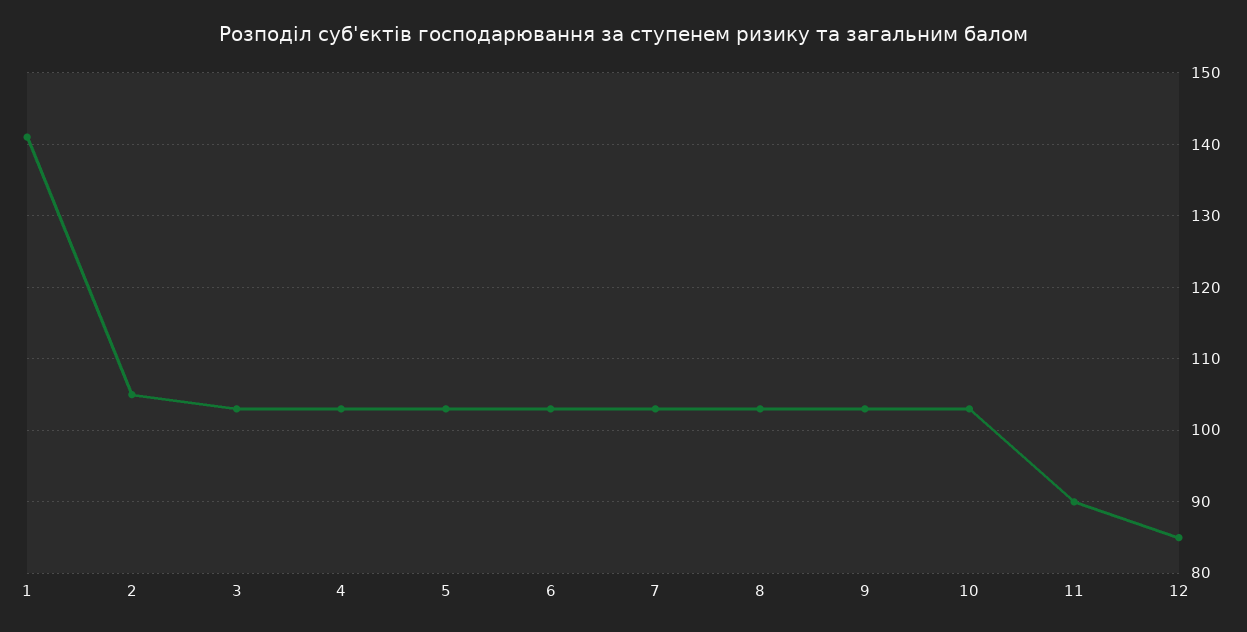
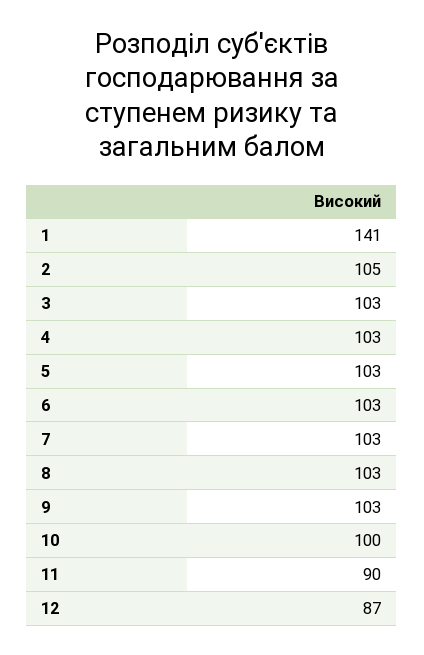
10: 103 -> 100
12: 85 -> 87

